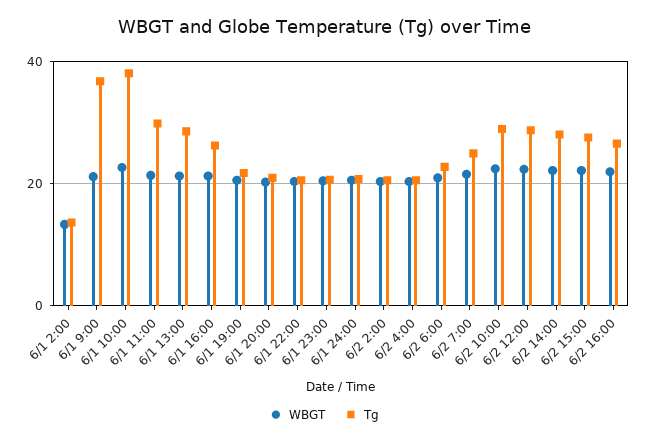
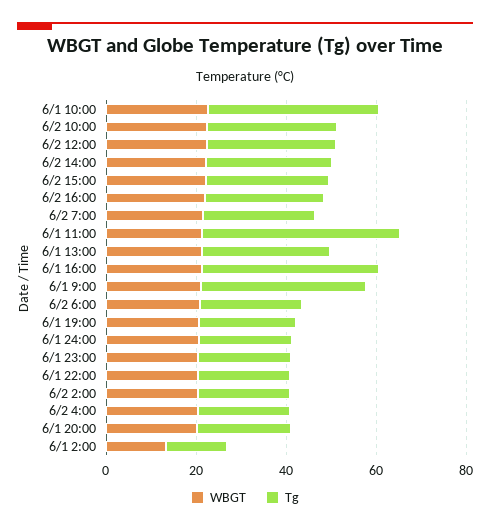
Tg, 6/1 11:00: 30 -> 45
Tg, 6/1 16:00: 26 -> 40

